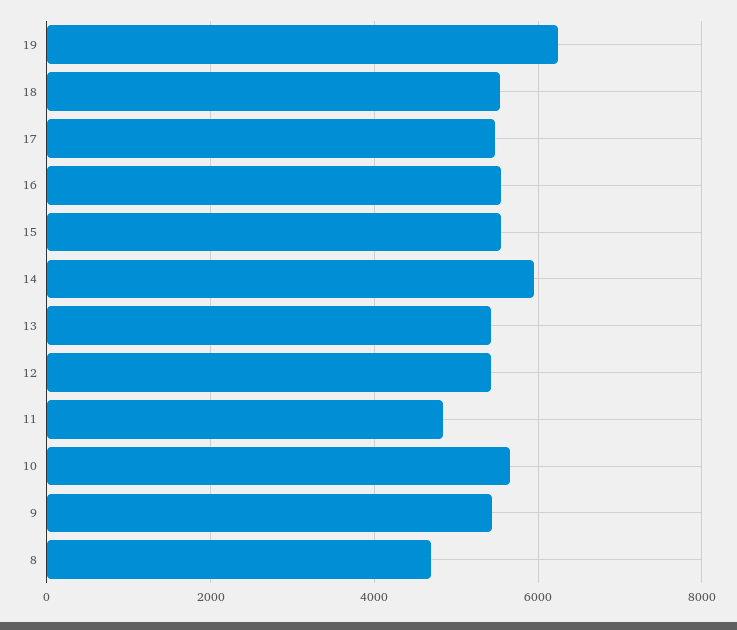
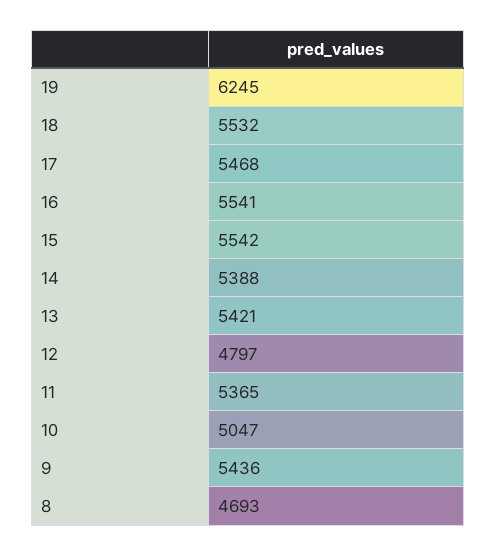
14: 6000 -> 5388
12: 5400 -> 4797
11: 4800 -> 5365
10: 5600 -> 5047

